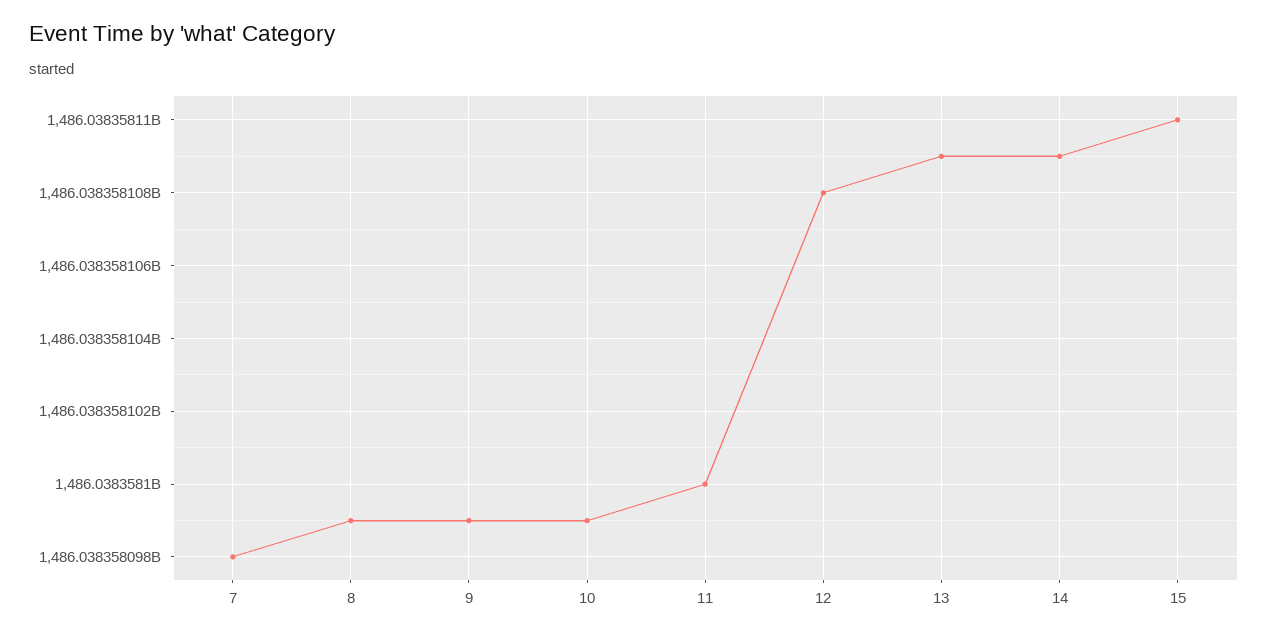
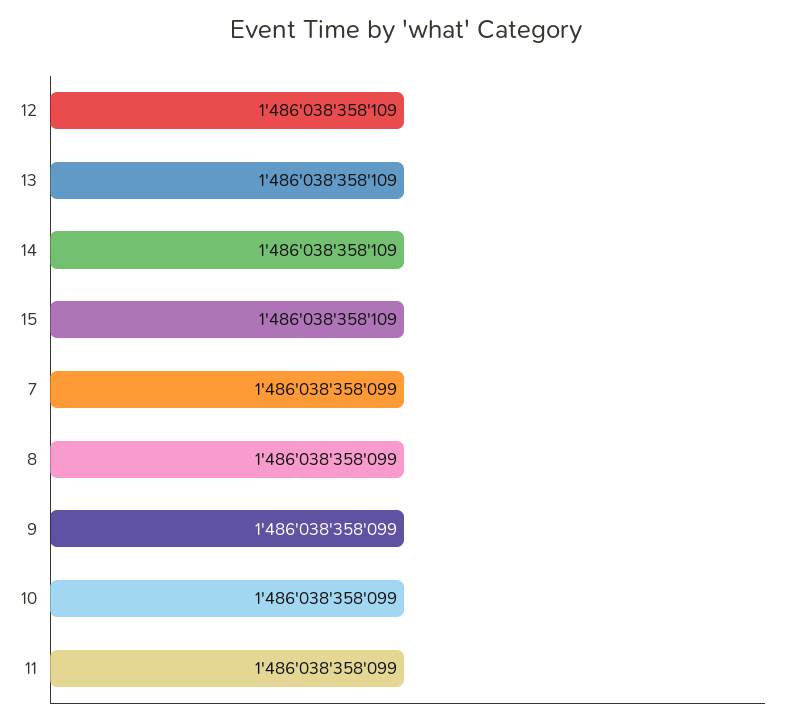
7: 1486038358098 -> 1486038358099
11: 1486038358100 -> 1486038358099
12: 1486038358108 -> 1486038358109
15: 1486038358110 -> 1486038358109

